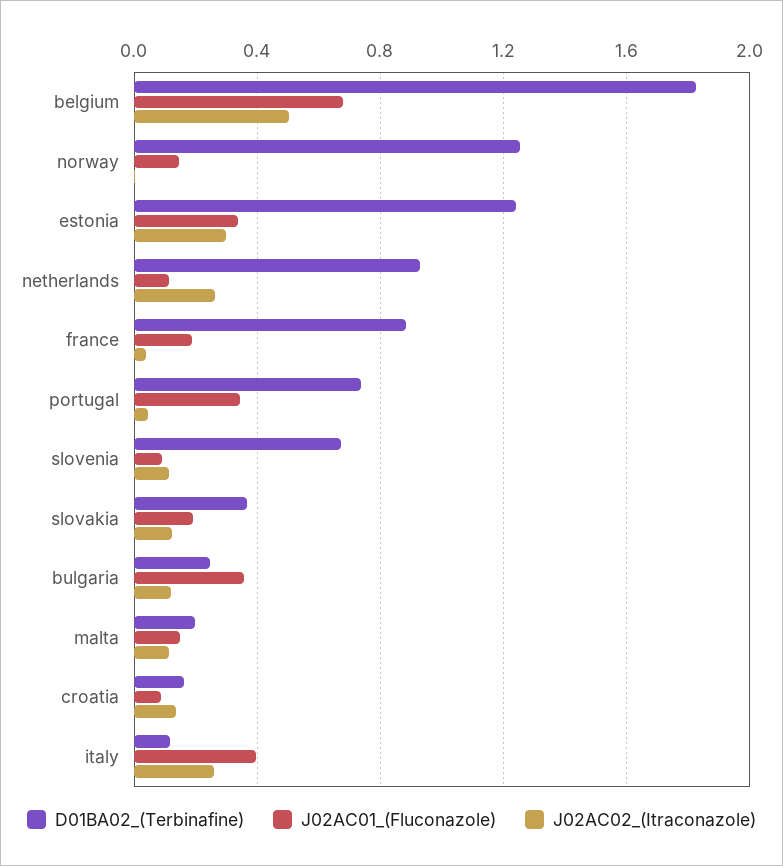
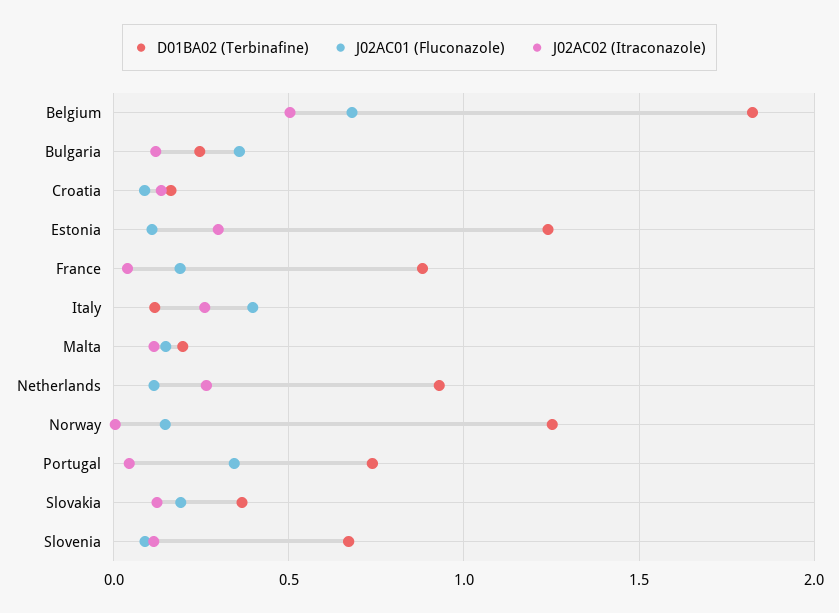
J02AC01_(Fluconazole), estonia: 0.35 -> 0.1

